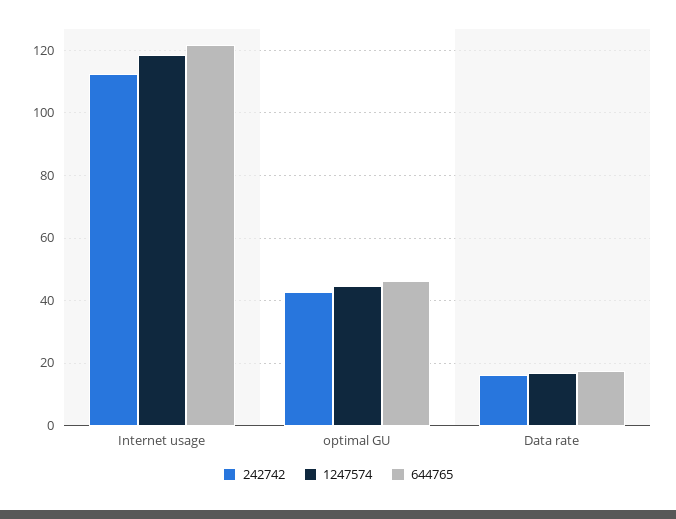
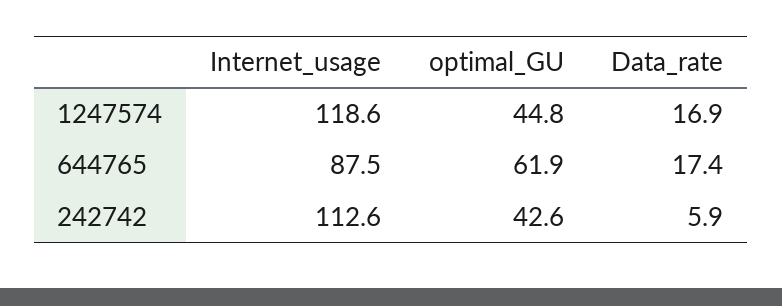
644765, Internet usage: 122 -> 87.5
644765, optimal GU: 46 -> 61.9
242742, Data rate: 16 -> 5.9

